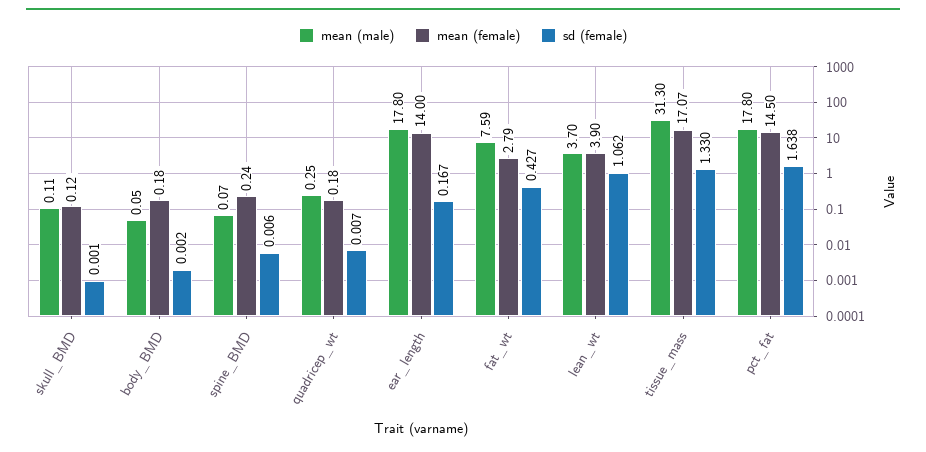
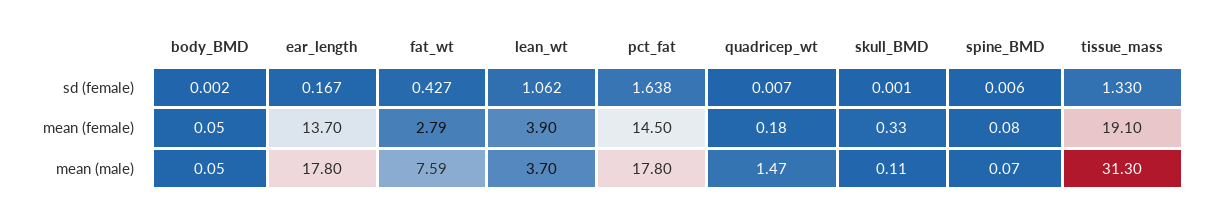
mean (female), skull_BMD: 0.12 -> 0.33
mean (female), body_BMD: 0.18 -> 0.05
mean (female), spine_BMD: 0.24 -> 0.08
mean (male), quadricep_wt: 0.25 -> 1.47
mean (female), ear_length: 14 -> 13.7
mean (female), tissue_mass: 17.07 -> 19.1

